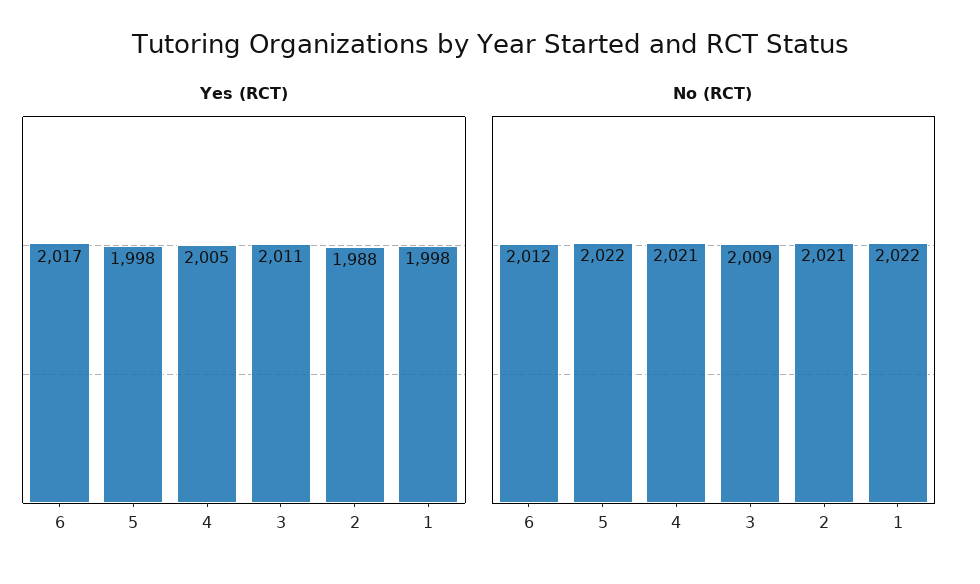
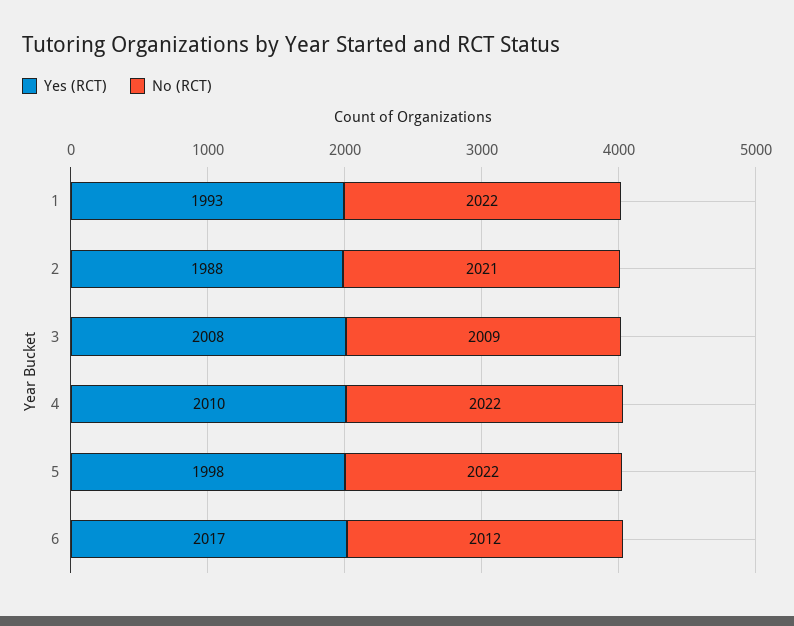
Yes (RCT), 4: 2005 -> 2010
Yes (RCT), 3: 2011 -> 2008
Yes (RCT), 1: 1998 -> 1993
No (RCT), 4: 2021 -> 2022

